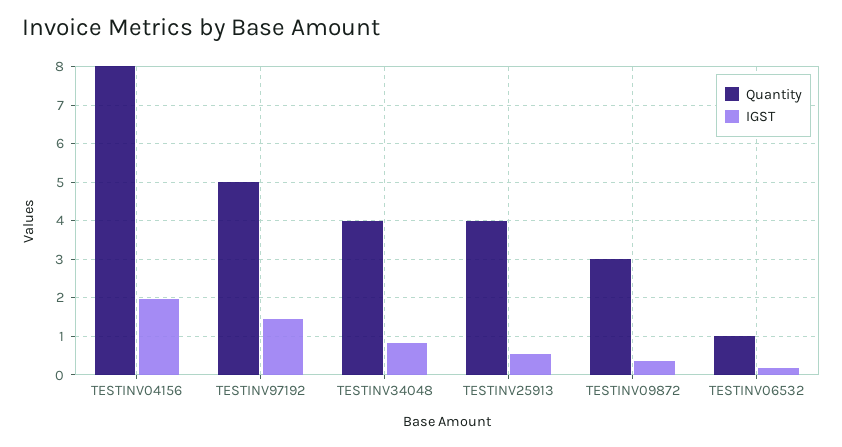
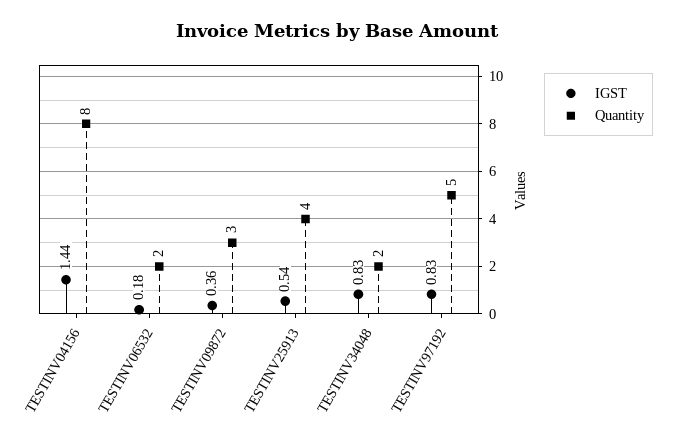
IGST, TESTINV04156: 2 -> 1.44
IGST, TESTINV97192: 1.4 -> 0.83
Quantity, TESTINV34048: 4 -> 2
Quantity, TESTINV06532: 1 -> 2

